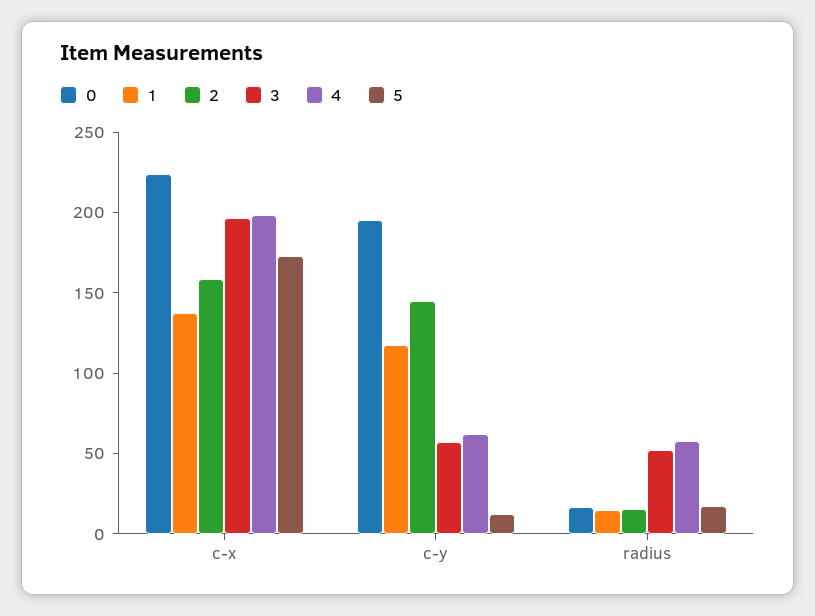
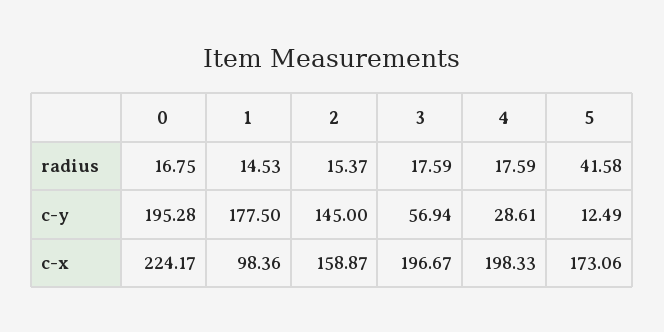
1, c-x: 140 -> 98.36
1, c-y: 120 -> 177.5
4, c-y: 60 -> 28.61
3, radius: 50 -> 17.59
4, radius: 60 -> 17.59
5, radius: 20 -> 41.58

